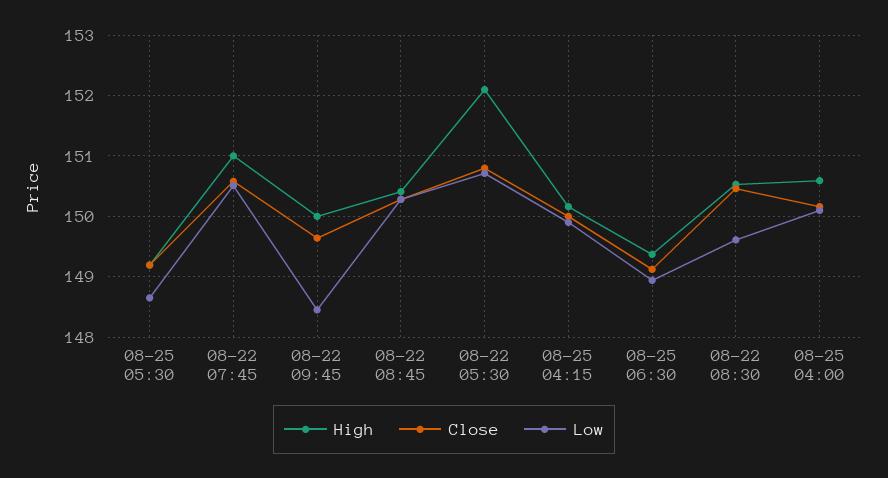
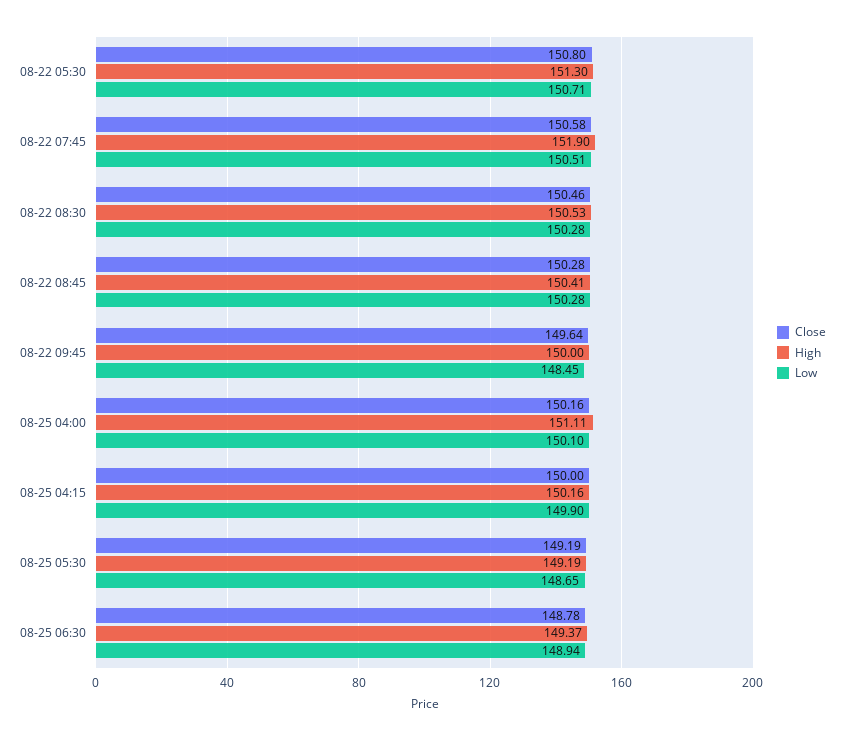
High, 08-22 07:45: 151 -> 151.9
High, 08-22 05:30: 152.1 -> 151.3
Close, 08-25 06:30: 149.1 -> 148.78
Low, 08-22 08:30: 149.6 -> 150.28
High, 08-25 04:00: 150.6 -> 151.11

